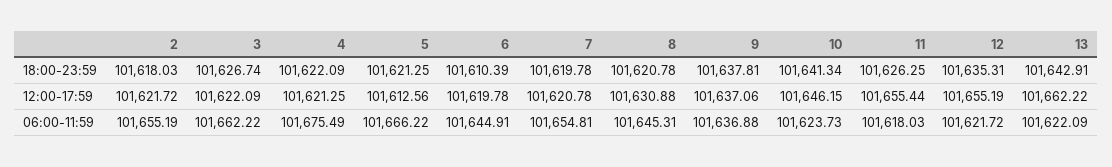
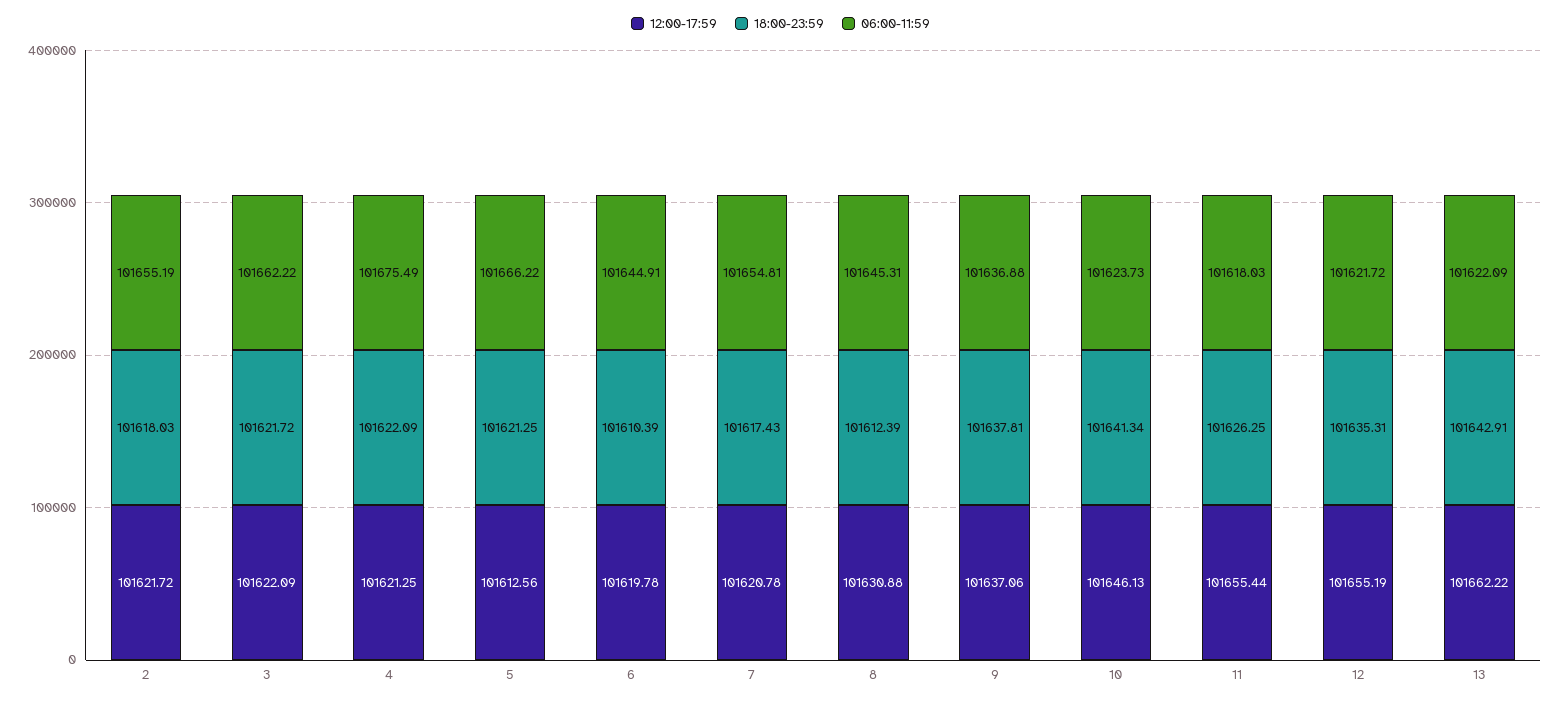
18:00-23:59, 3: 101626.74 -> 101621.72
18:00-23:59, 7: 101619.78 -> 101617.43
18:00-23:59, 8: 101620.78 -> 101612.39
12:00-17:59, 10: 101646.15 -> 101646.13

